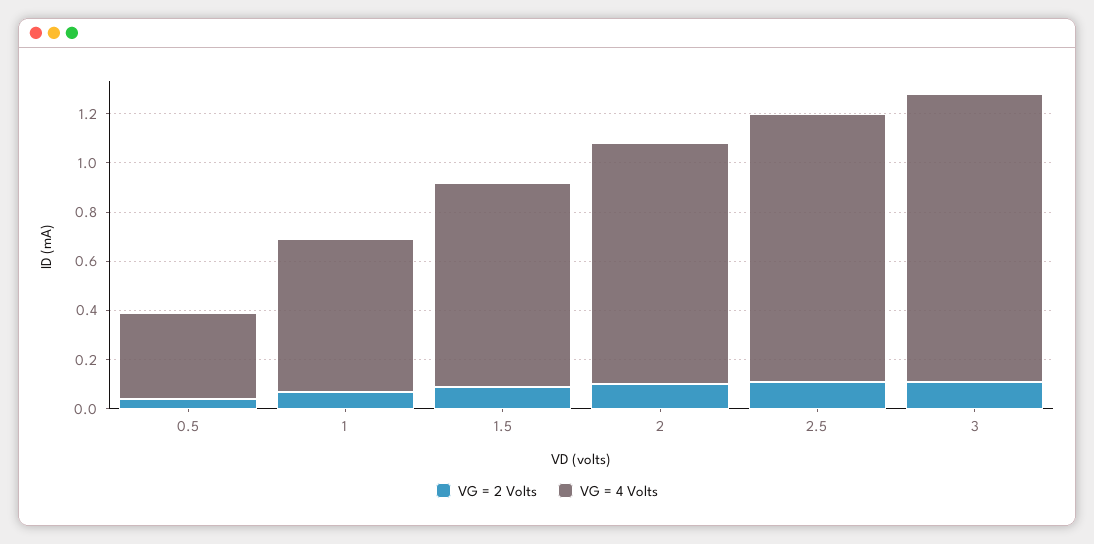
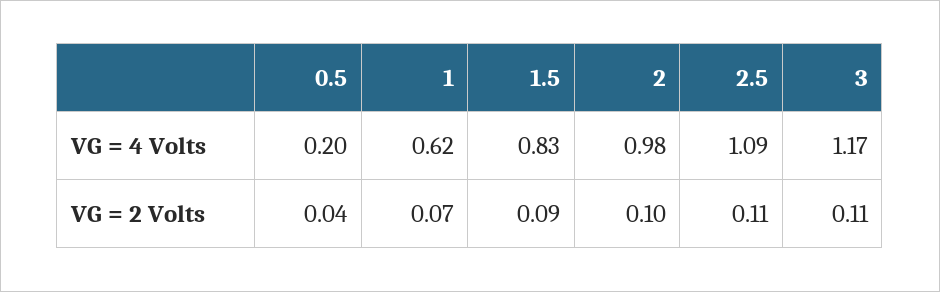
VG = 4 Volts, 0.5: 0.35 -> 0.2

